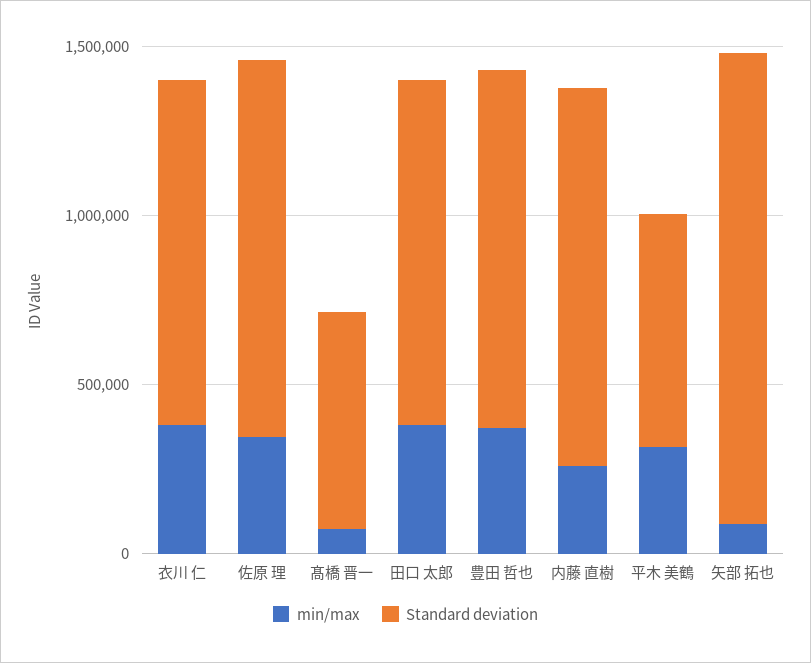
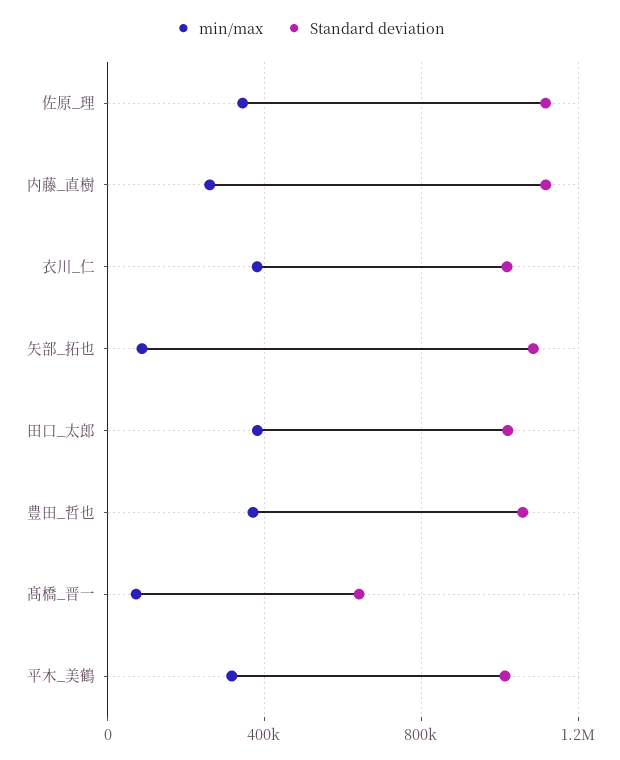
Standard deviation, 平木 美鶴: 700000 -> 1000000
Standard deviation, 矢部 拓也: 1400000 -> 1100000

